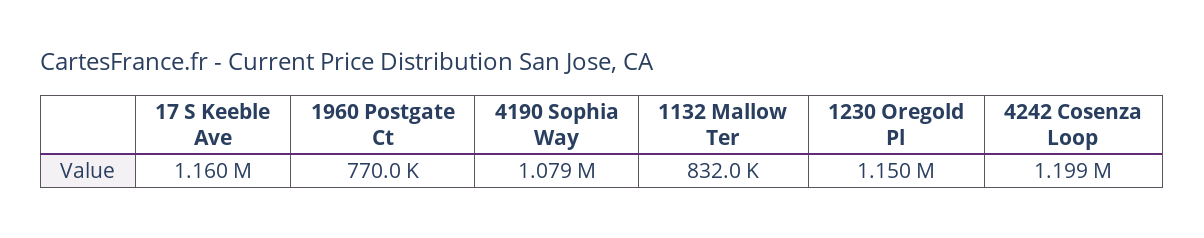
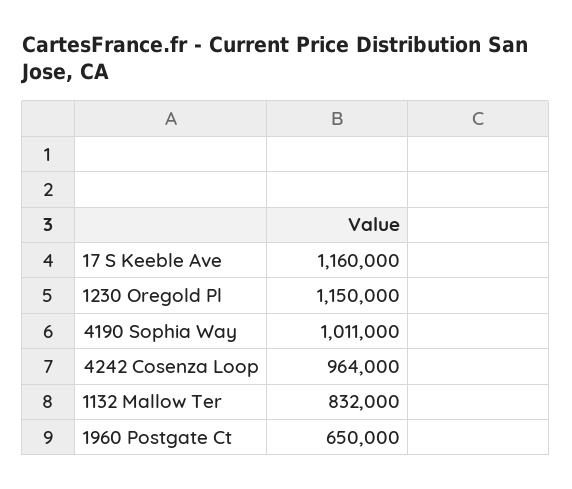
1960 Postgate Ct: 770000 -> 650000
4190 Sophia Way: 1079000 -> 1011000
4242 Cosenza Loop: 1199000 -> 964000

